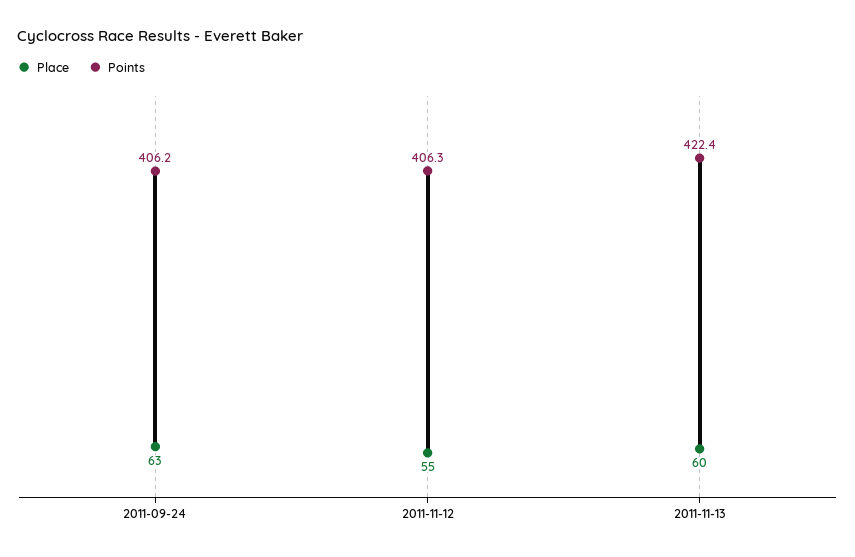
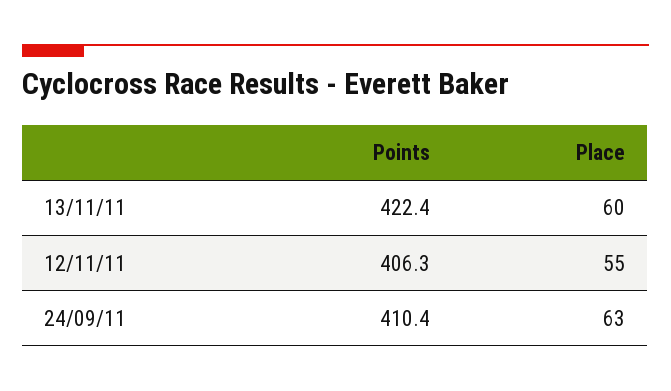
Points, 2011-09-24: 406.2 -> 410.4

